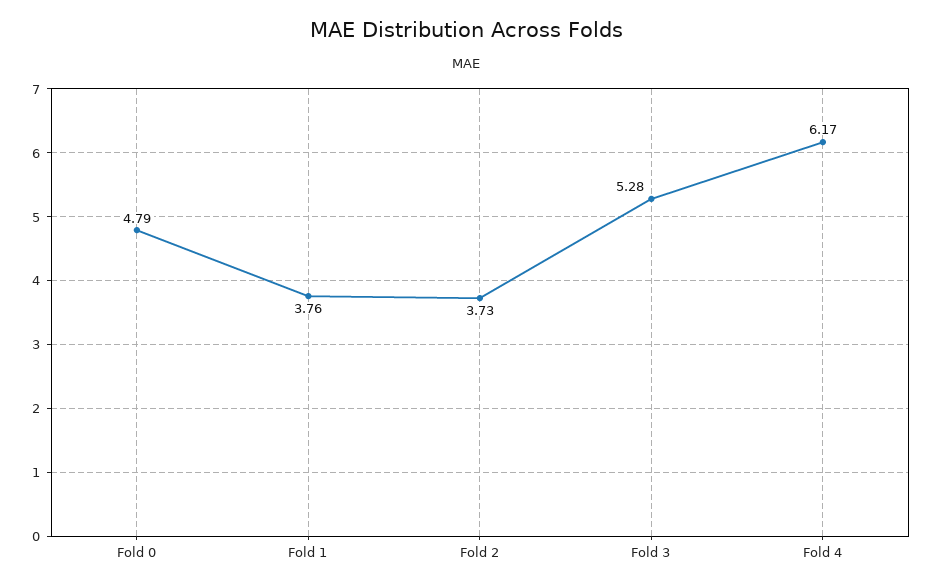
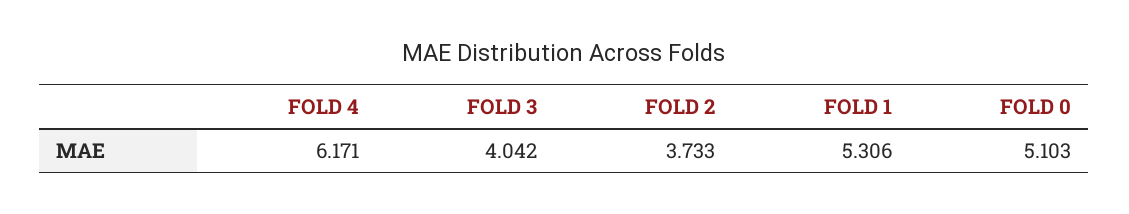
Fold 0: 4.79 -> 5.103
Fold 1: 3.76 -> 5.306
Fold 3: 5.28 -> 4.042

